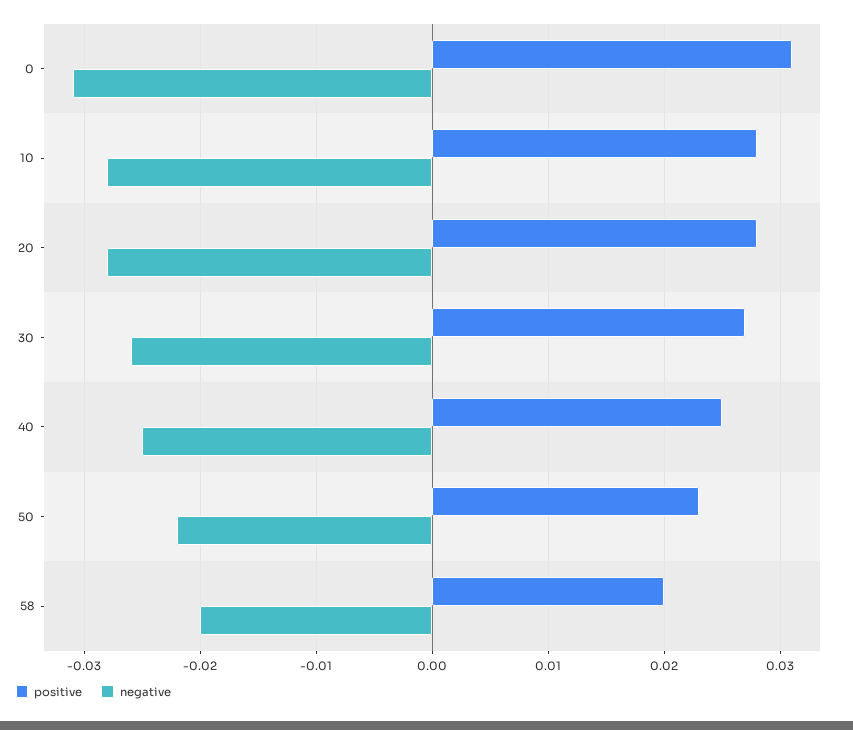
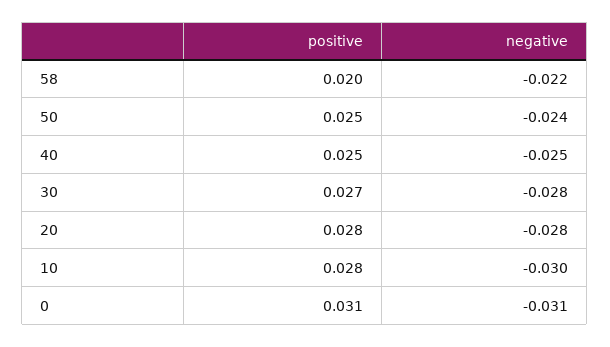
negative, 10: -0.028 -> -0.03
negative, 30: -0.026 -> -0.028
positive, 50: 0.023 -> 0.025
negative, 50: -0.022 -> -0.024
negative, 58: -0.02 -> -0.022

